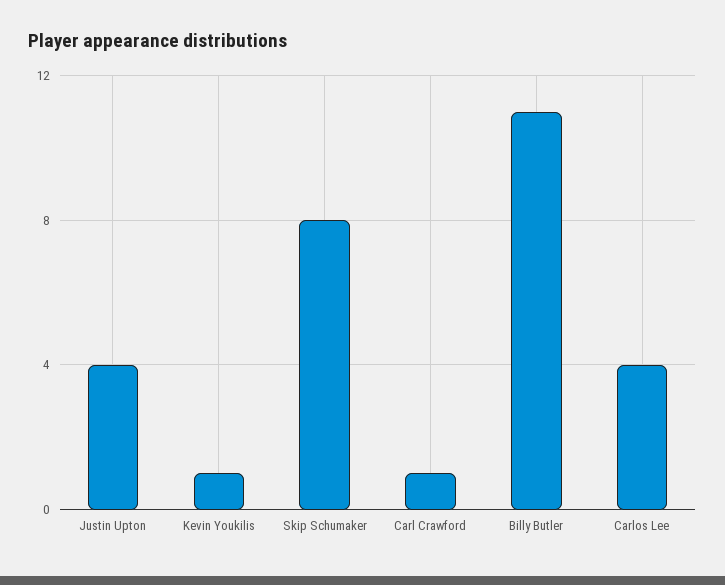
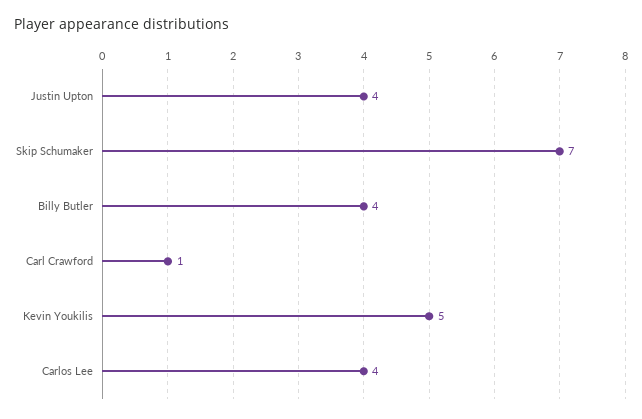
Kevin Youkilis: 1 -> 5
Skip Schumaker: 8 -> 7
Billy Butler: 11 -> 4

